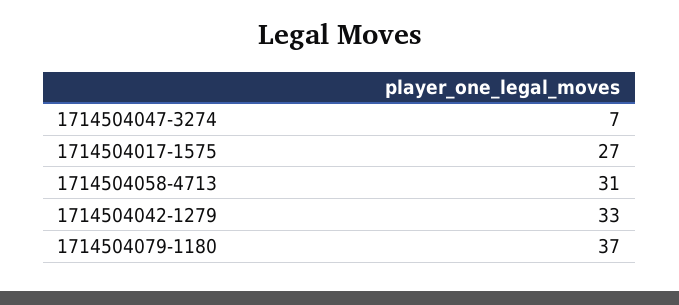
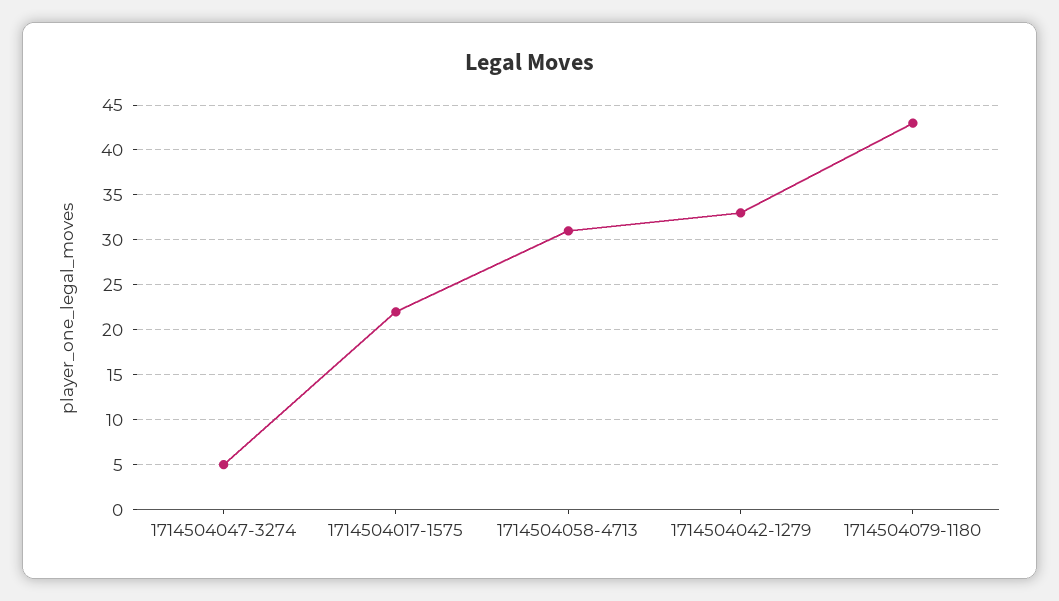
1714504047-3274: 7 -> 5
1714504017-1575: 27 -> 22
1714504079-1180: 37 -> 43

